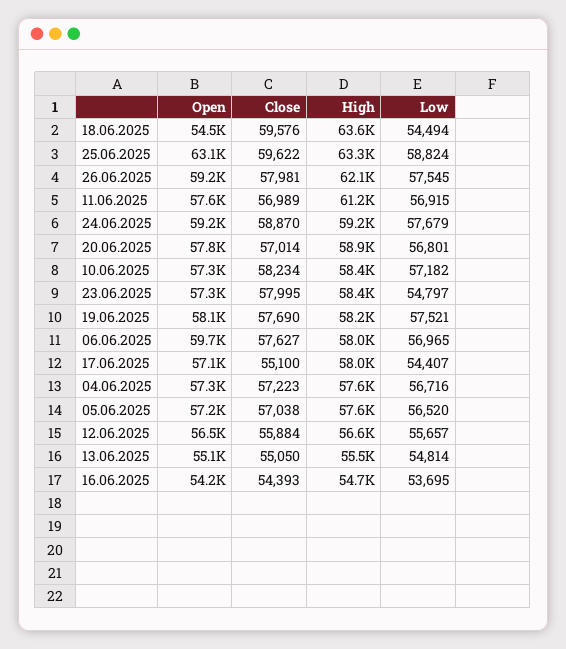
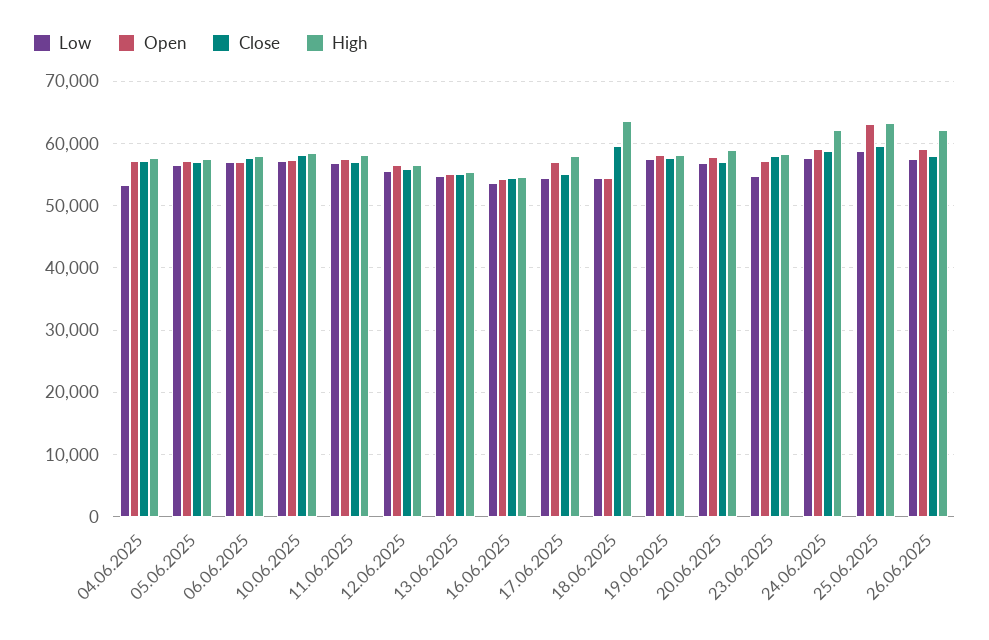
High, 11.06.2025: 61200 -> 58000
High, 24.06.2025: 59200 -> 62000
Open, 06.06.2025: 59700 -> 57000
Low, 04.06.2025: 56716 -> 53000

